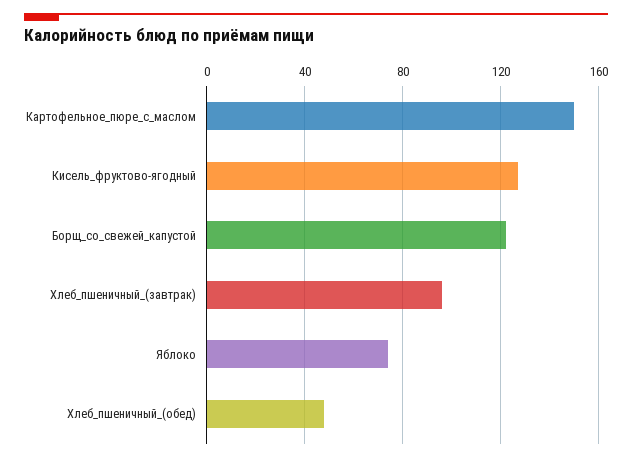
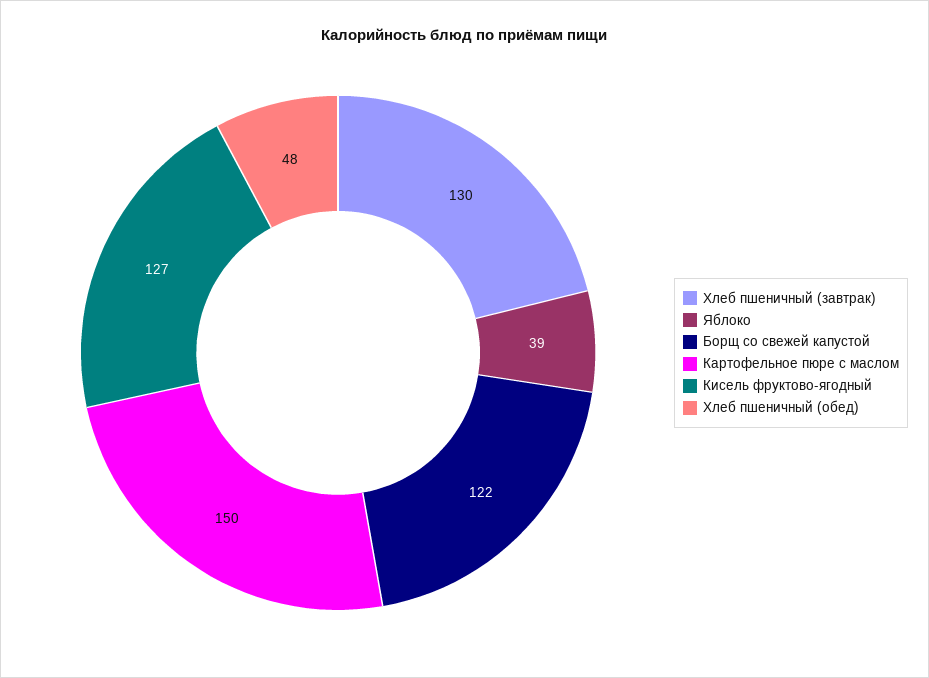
Хлеб_пшеничный_(завтрак): 95 -> 130
Яблоко: 75 -> 39

